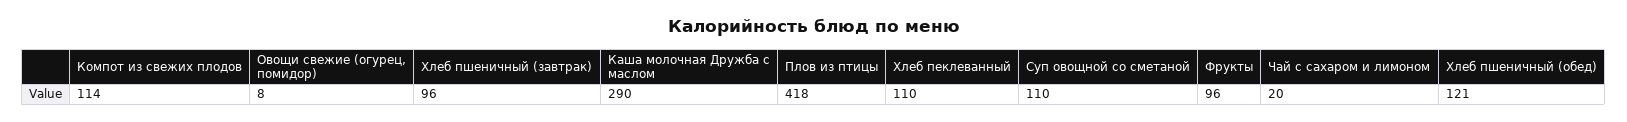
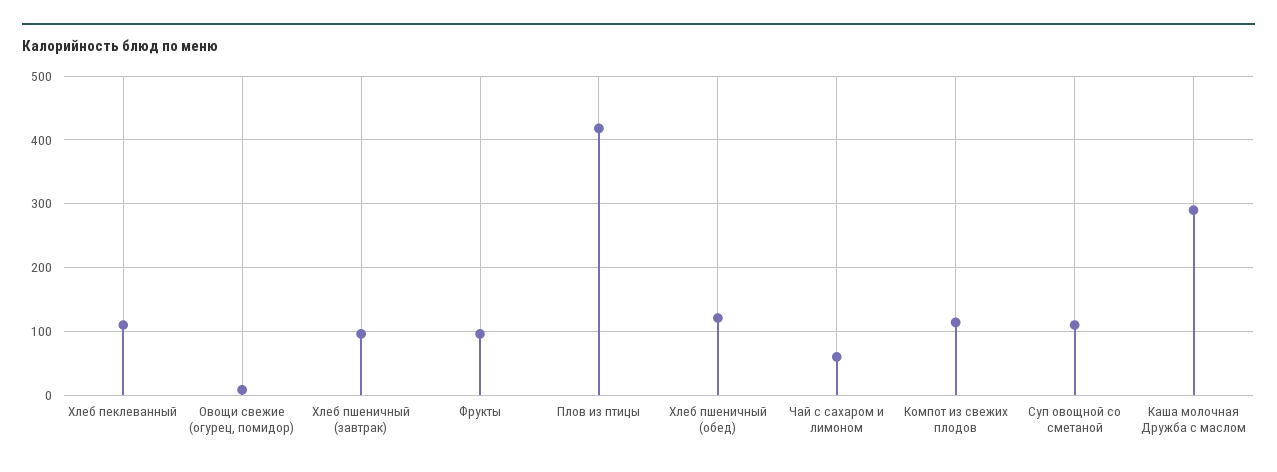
Чай с сахаром и лимоном: 20 -> 60

